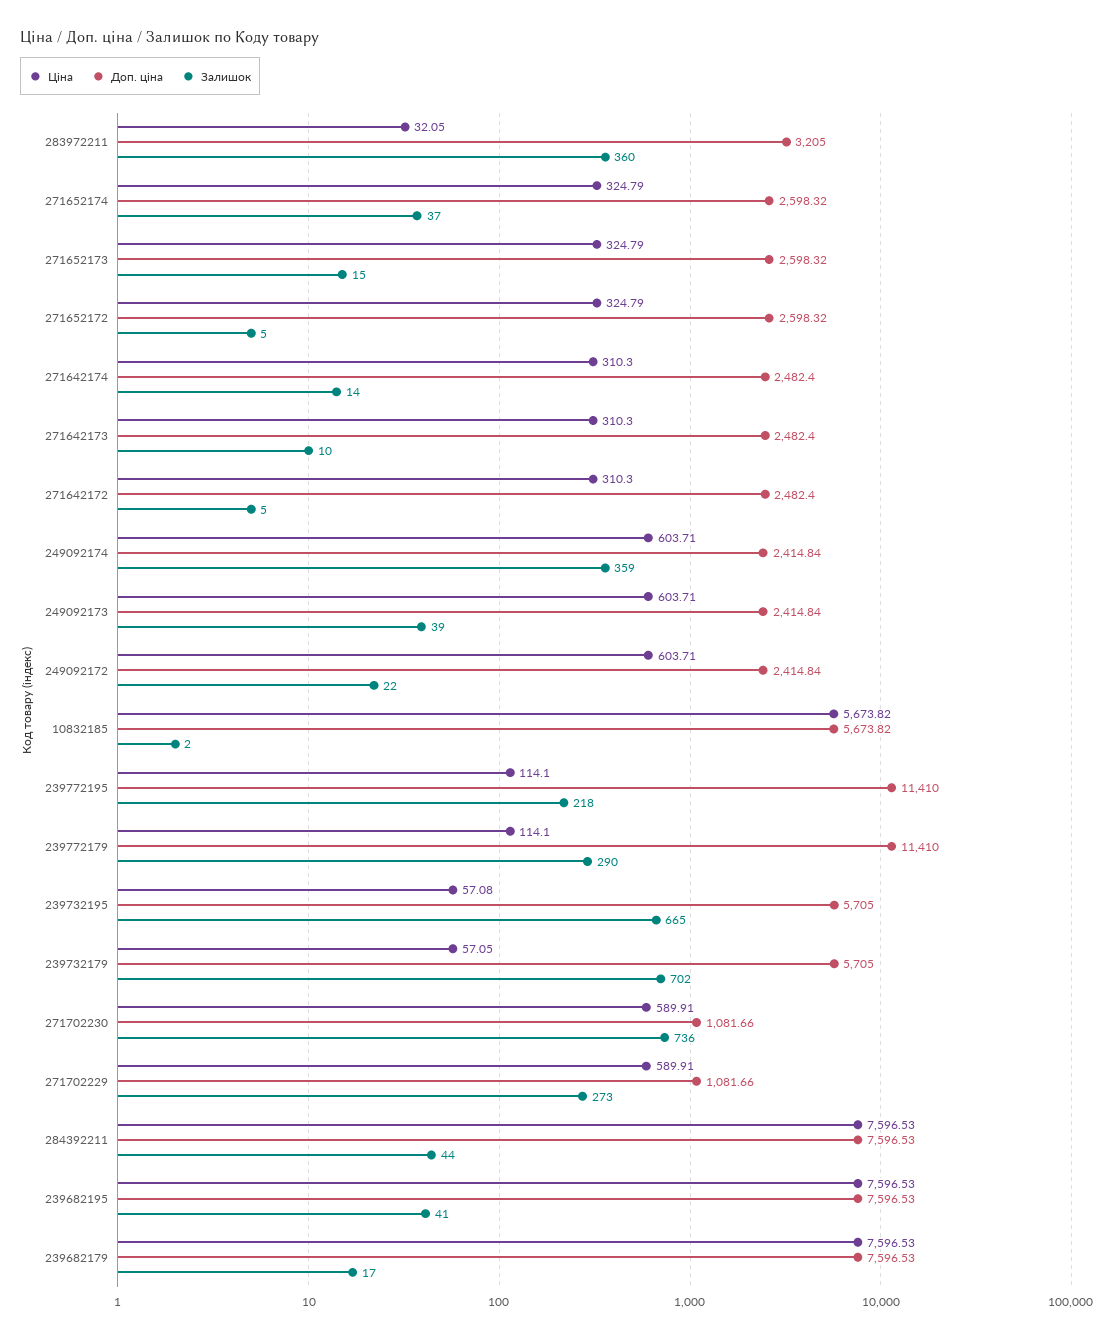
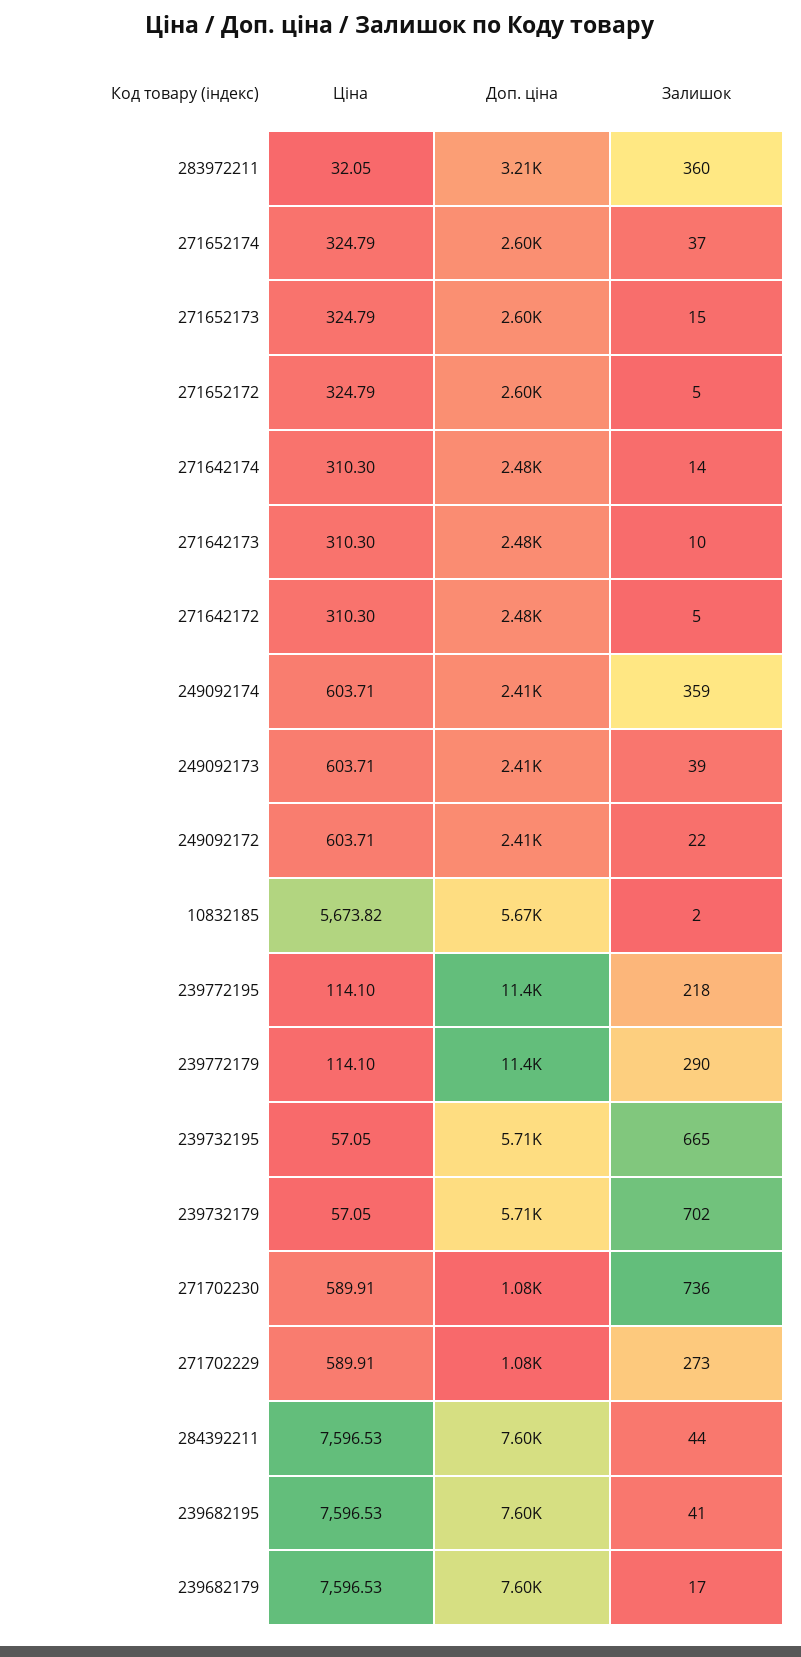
Ціна, 239732195: 57.08 -> 57.05

